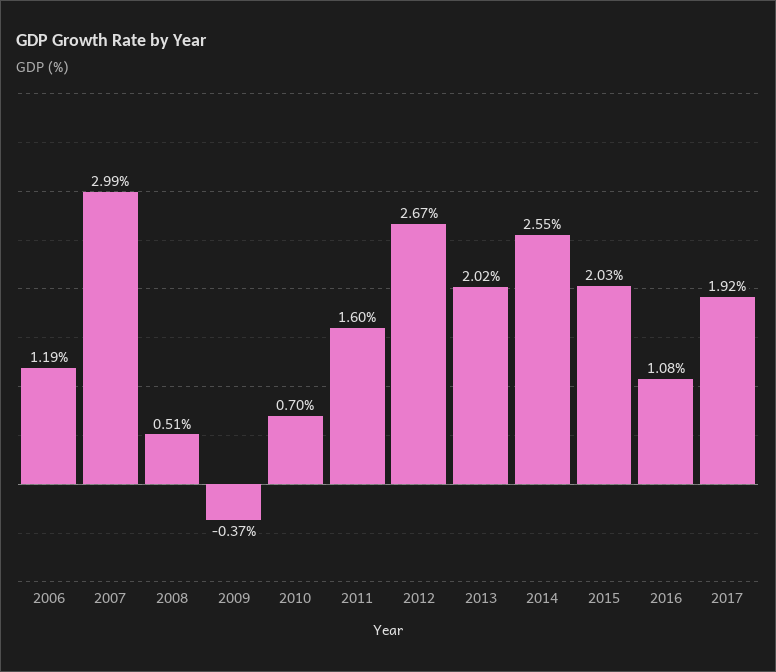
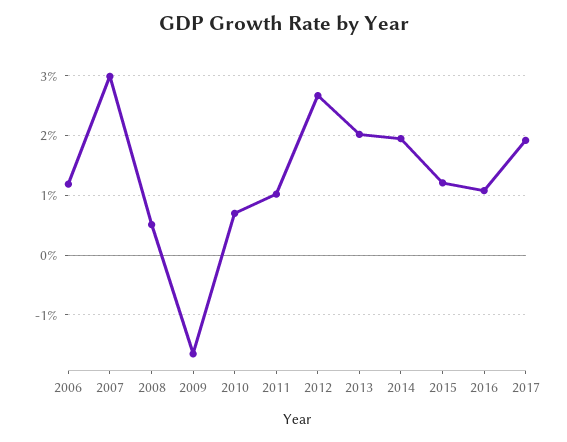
2009: -0.37 -> -1.6
2011: 1.6 -> 1
2014: 2.55 -> 2
2015: 2.03 -> 1.2

